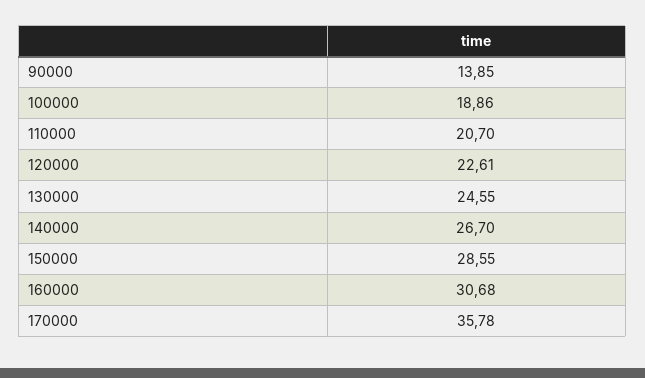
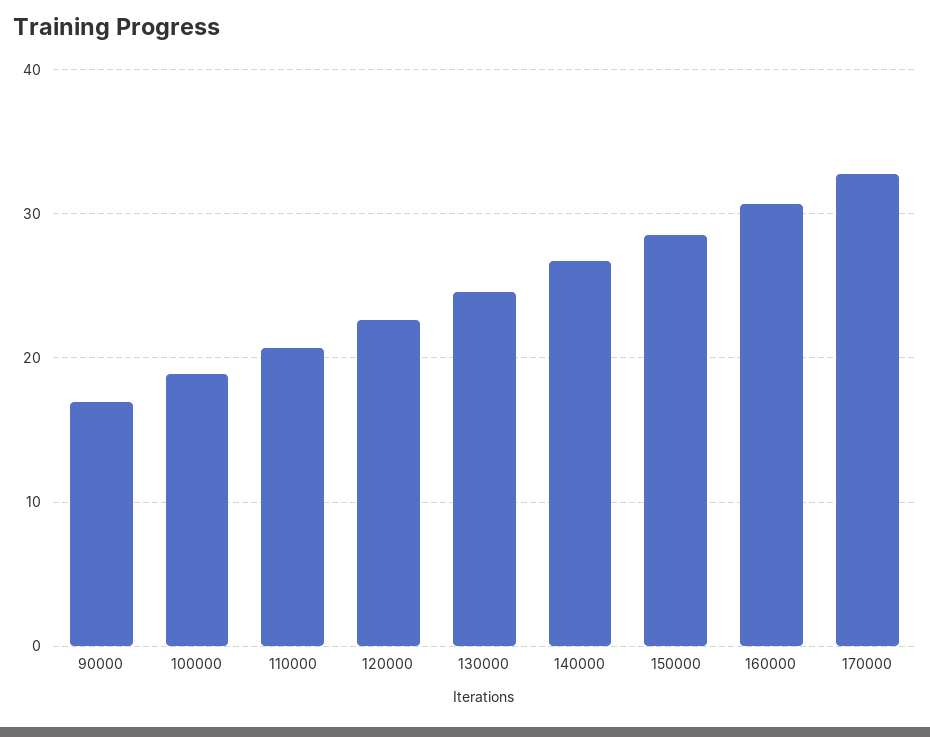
90000: 13.85 -> 17
170000: 35.78 -> 33

